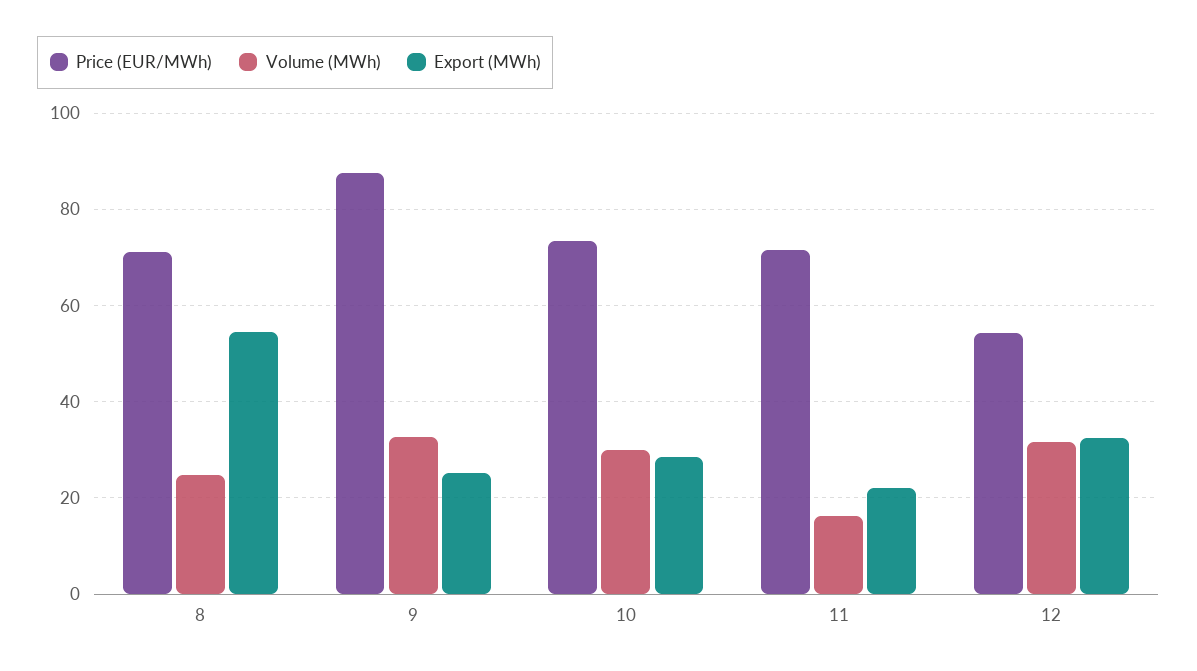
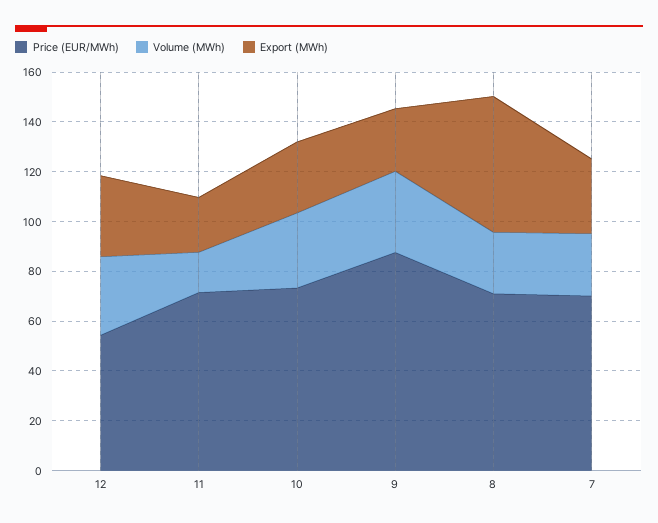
Price (EUR/MWh), 7: none -> 70
Volume (MWh), 7: none -> 25
Export (MWh), 7: none -> 30

